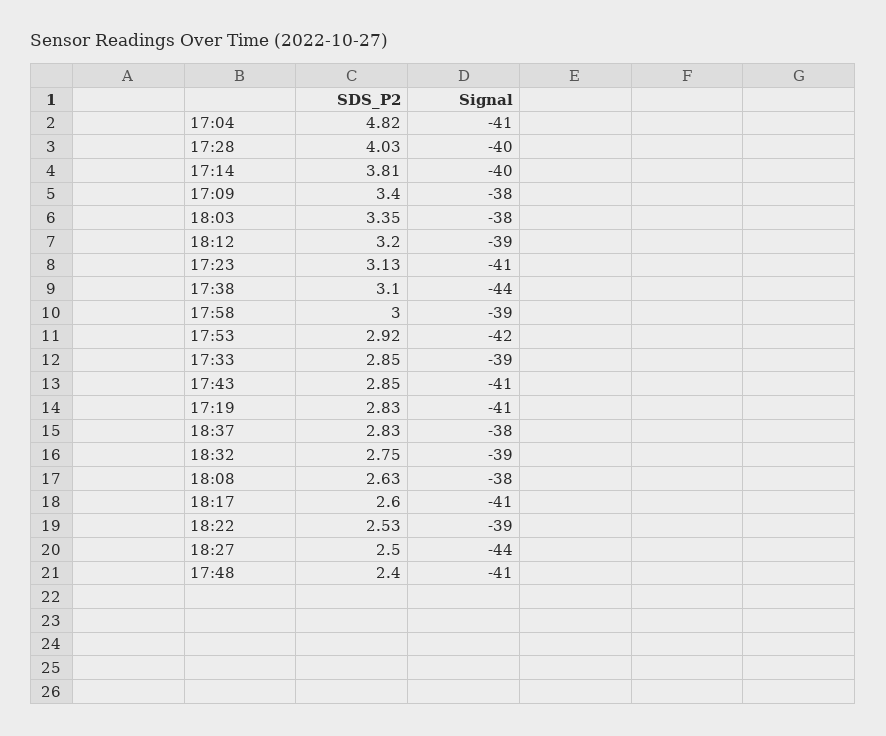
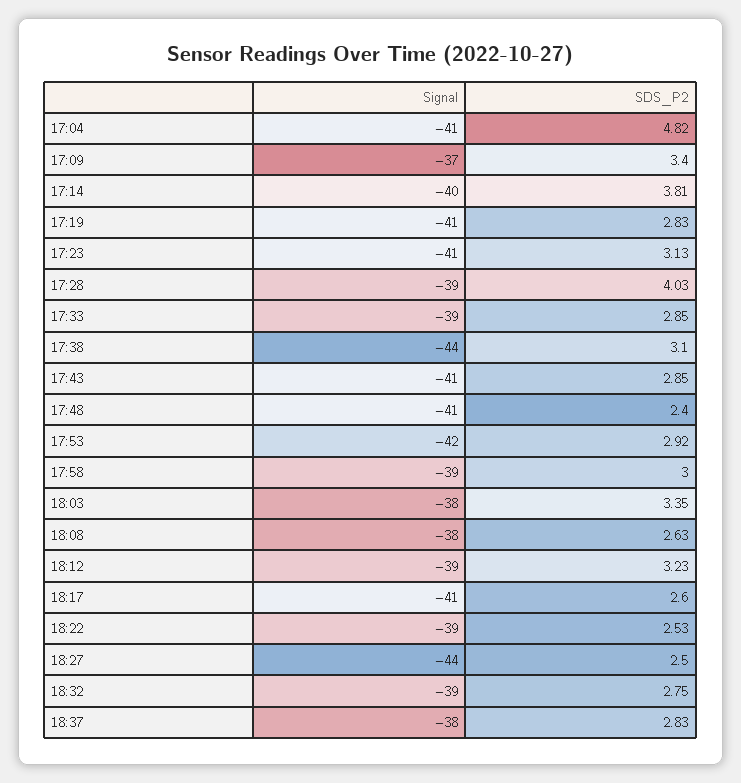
Signal, 17:28: -40 -> -39
Signal, 17:09: -38 -> -37
SDS_P2, 18:12: 3.2 -> 3.23

